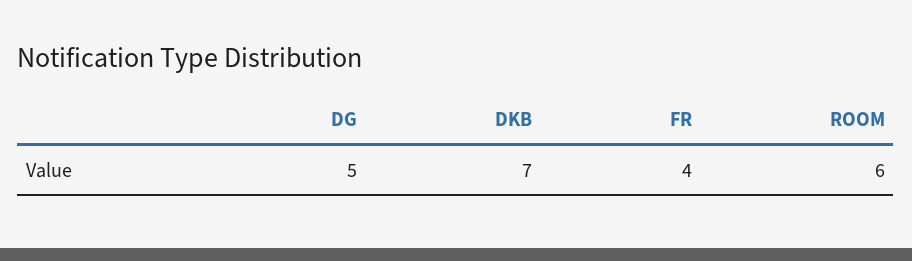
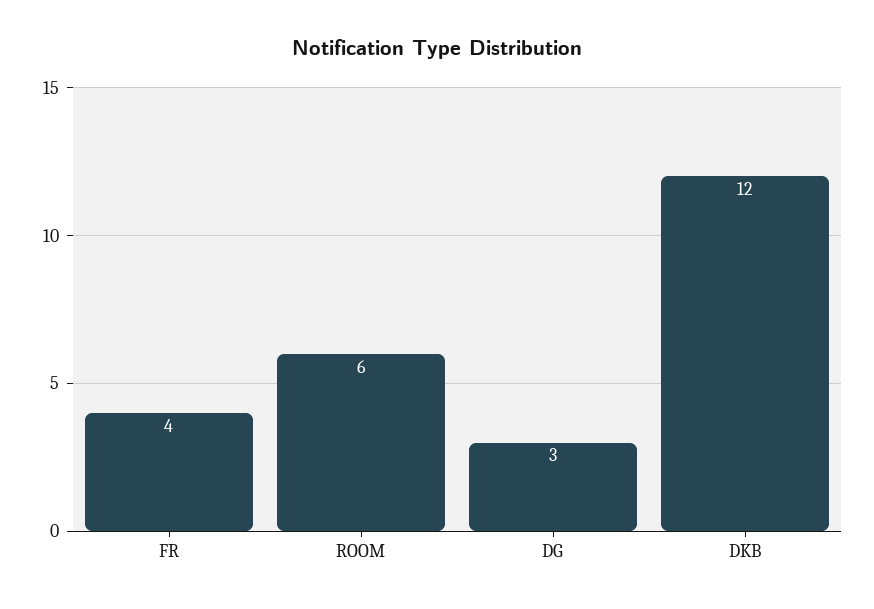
DG: 5 -> 3
DKB: 7 -> 12

